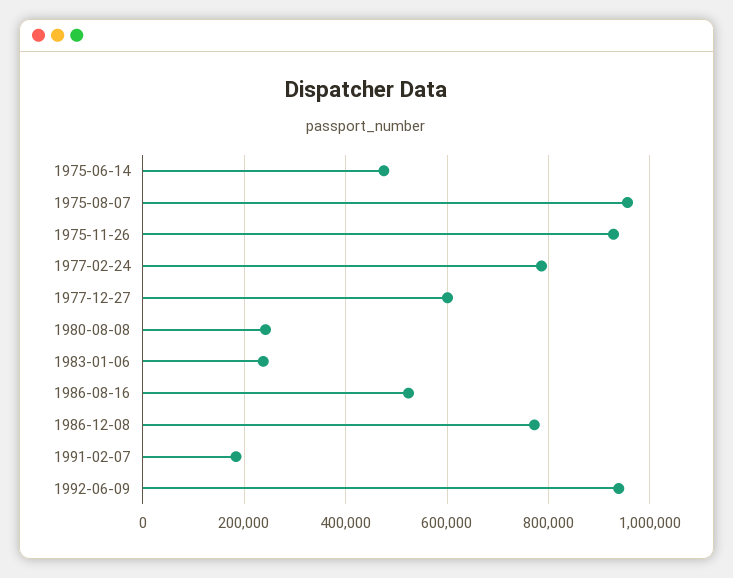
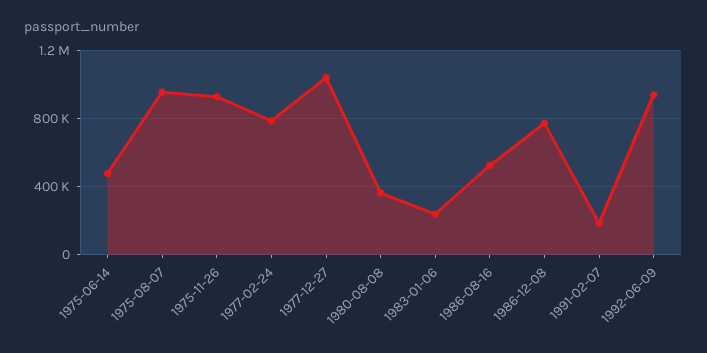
1977-12-27: 600000 -> 1050000
1980-08-08: 240000 -> 350000

